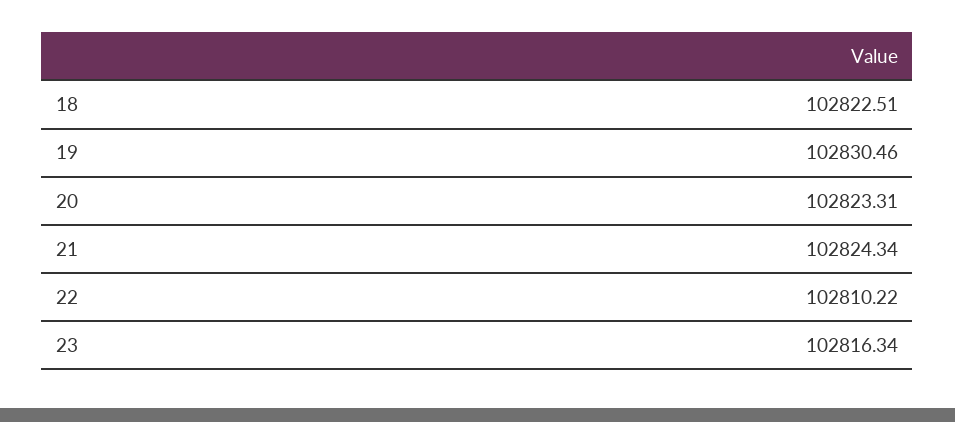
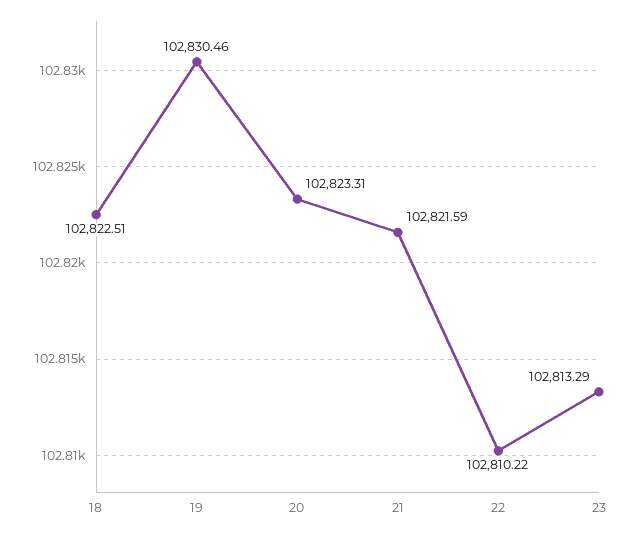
21: 102824.34 -> 102821.59
23: 102816.34 -> 102813.29

